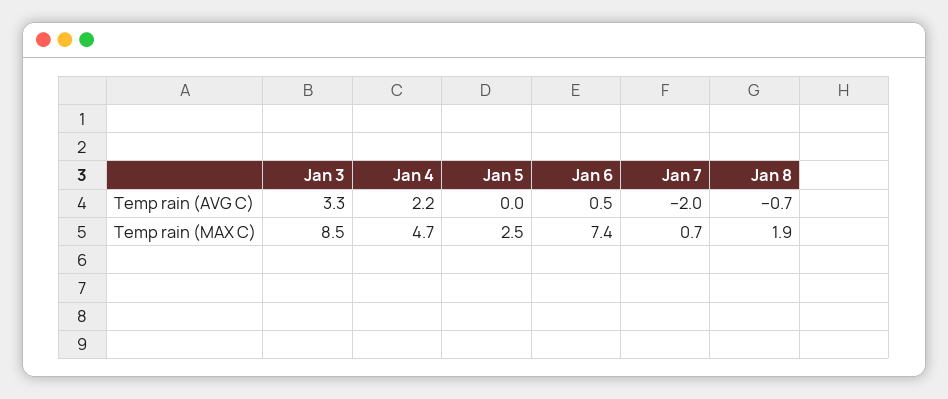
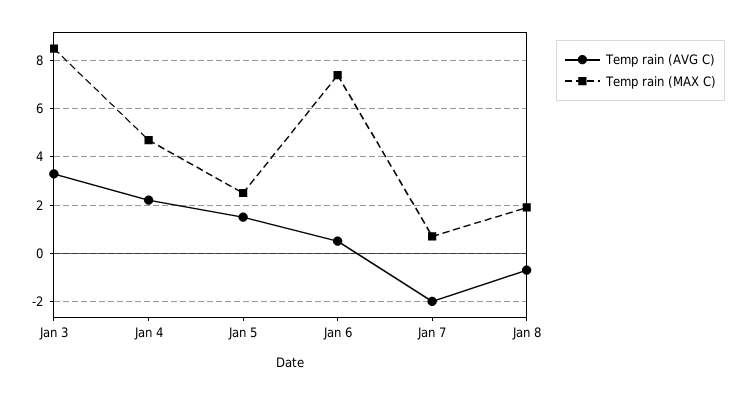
Temp rain (AVG C), Jan 5: 0 -> 1.5

